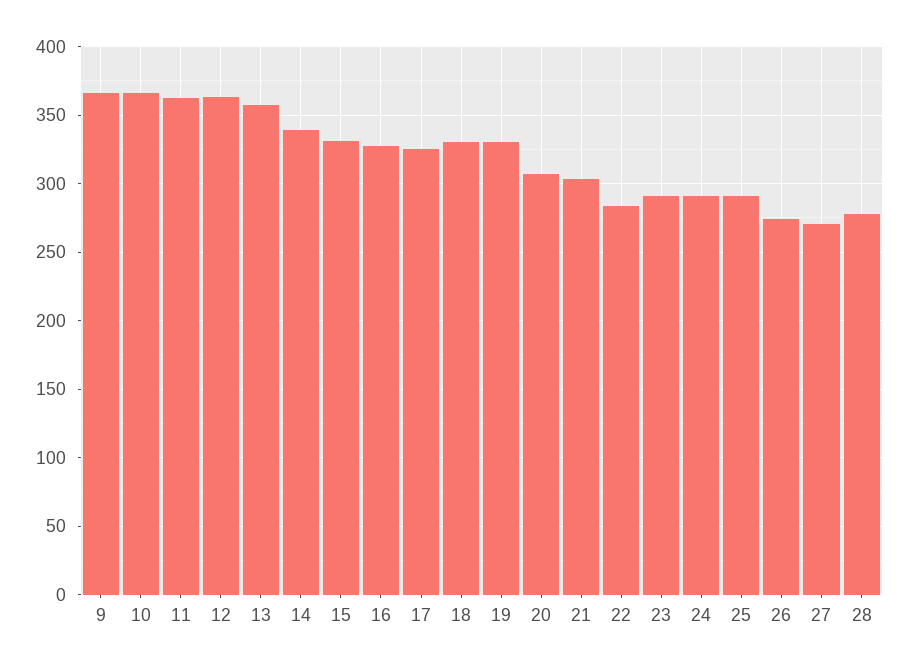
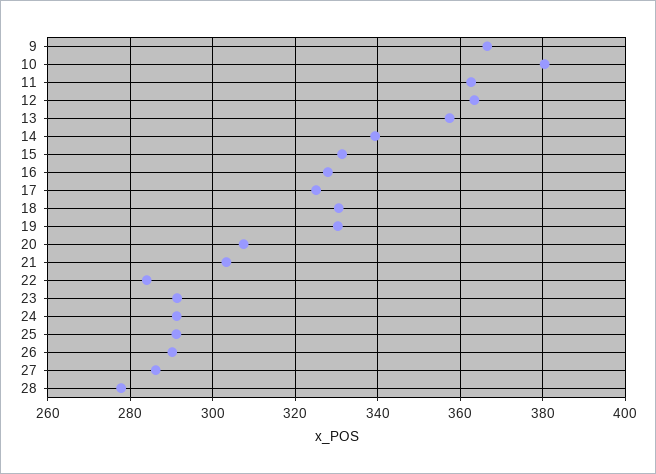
10: 365 -> 380
26: 275 -> 290
27: 270 -> 286

